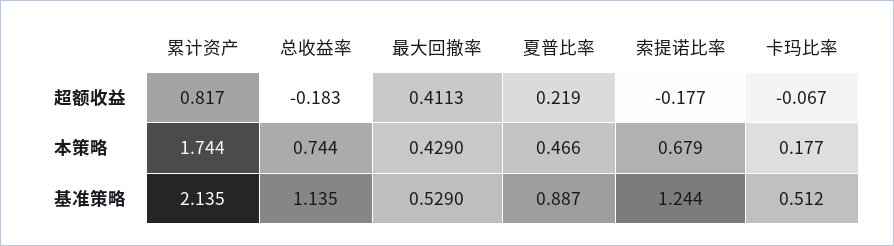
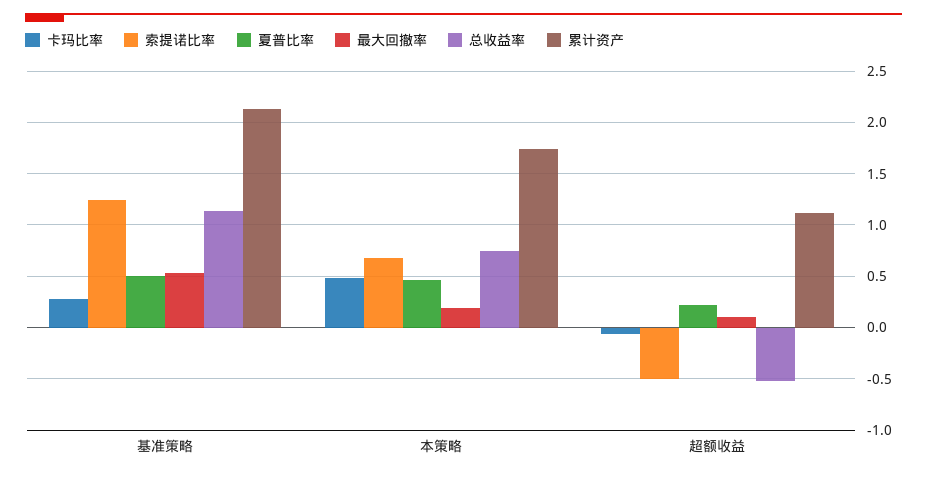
累计资产, 超额收益: 0.817 -> 1.1
总收益率, 超额收益: -0.183 -> -0.5
最大回撤率, 超额收益: 0.4113 -> 0.1
索提诺比率, 超额收益: -0.177 -> -0.5
最大回撤率, 本策略: 0.429 -> 0.2
卡玛比率, 本策略: 0.177 -> 0.5
夏普比率, 基准策略: 0.887 -> 0.5
卡玛比率, 基准策略: 0.512 -> 0.3

